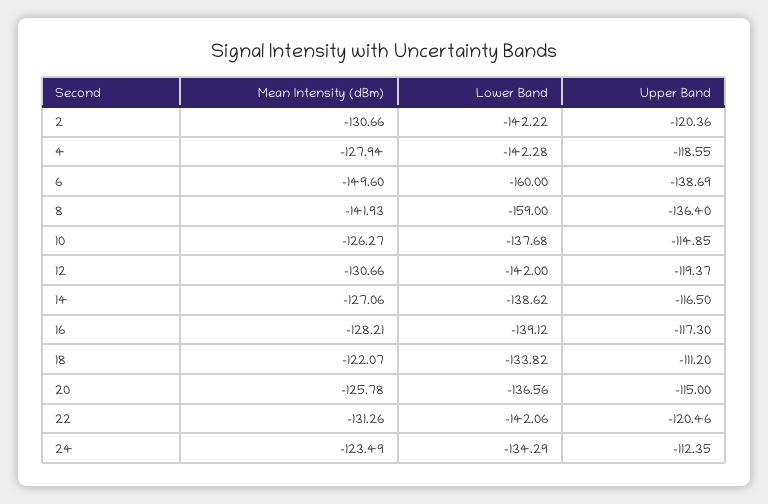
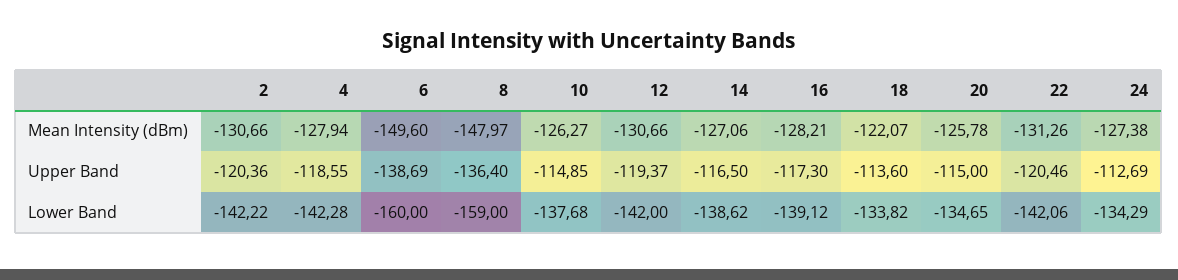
Mean Intensity (dBm), 8: -141.93 -> -147.97
Upper Band, 18: -111.2 -> -113.6
Lower Band, 20: -136.56 -> -134.65
Mean Intensity (dBm), 24: -123.49 -> -127.38
Upper Band, 24: -112.35 -> -112.69

